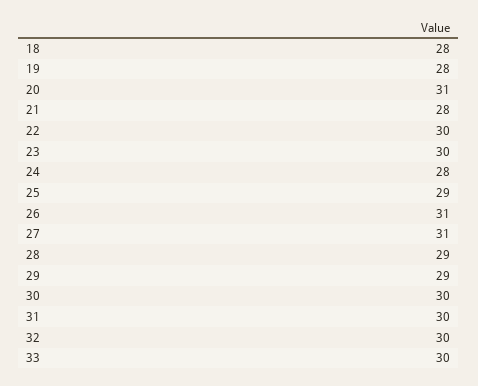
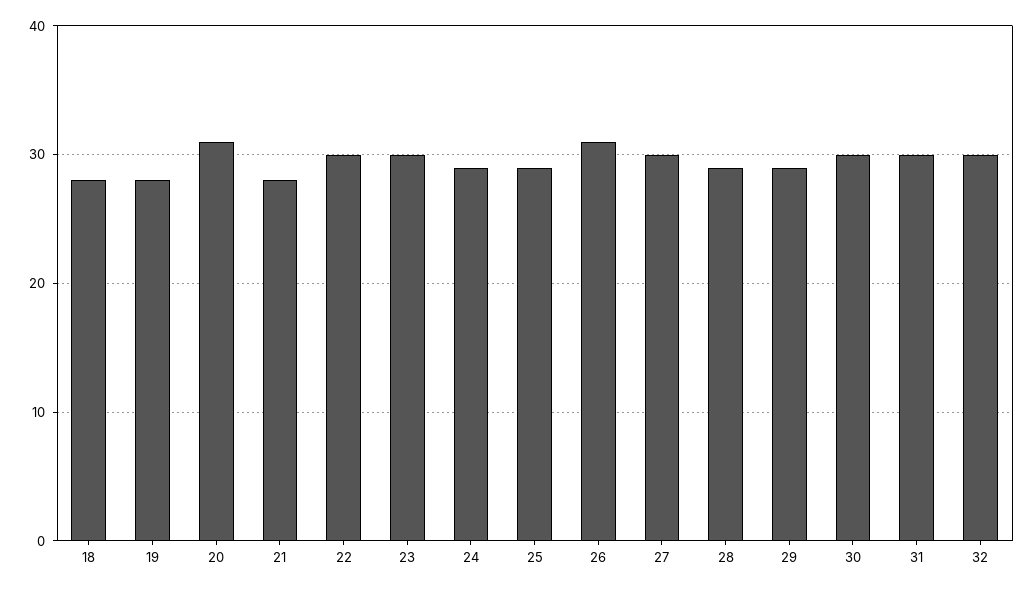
24: 28 -> 29
27: 31 -> 30
33: 30 -> none

